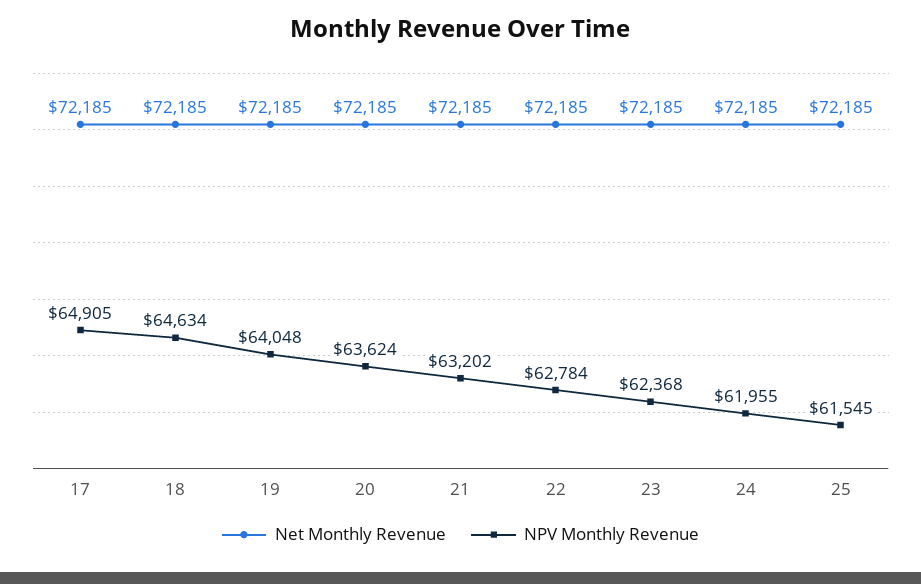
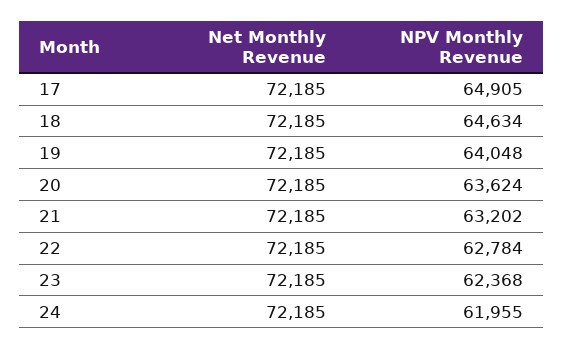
Net Monthly Revenue, 25: 72185 -> none
NPV Monthly Revenue, 25: 61545 -> none

